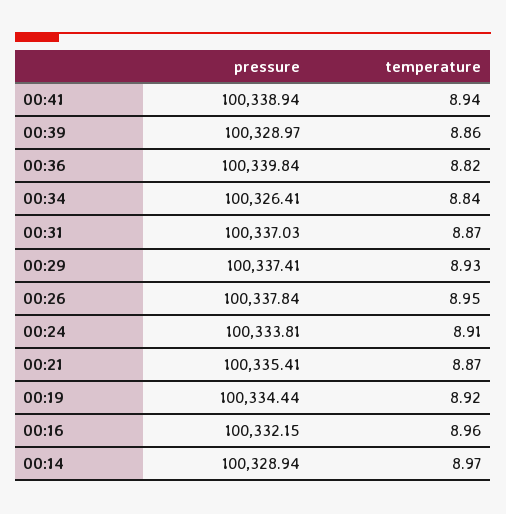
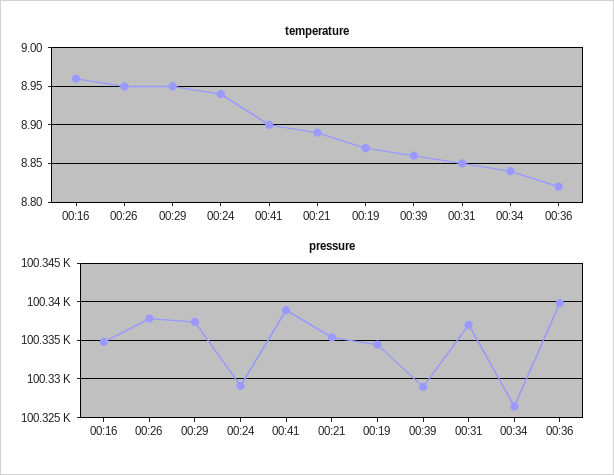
temperature, 00:41: 8.94 -> 8.9
temperature, 00:31: 8.87 -> 8.85
temperature, 00:29: 8.93 -> 8.95
pressure, 00:24: 100333.81 -> 100329
temperature, 00:24: 8.91 -> 8.94
temperature, 00:21: 8.87 -> 8.89
temperature, 00:19: 8.92 -> 8.87
pressure, 00:16: 100332.15 -> 100335
pressure, 00:14: 100328.94 -> none
temperature, 00:14: 8.97 -> none

